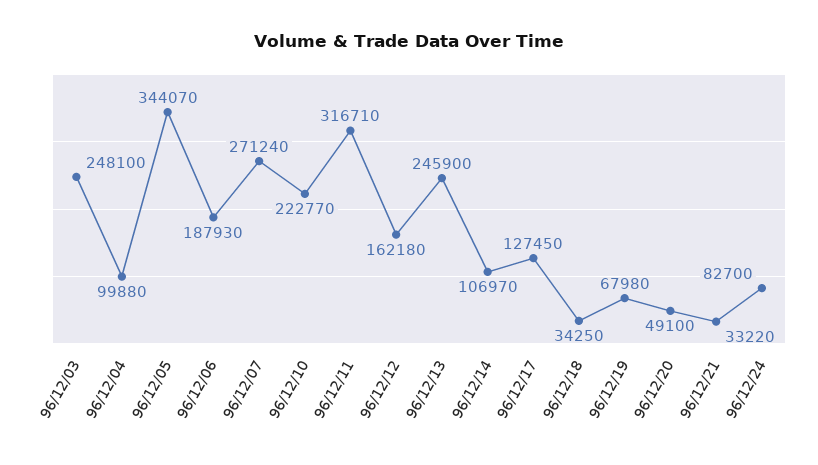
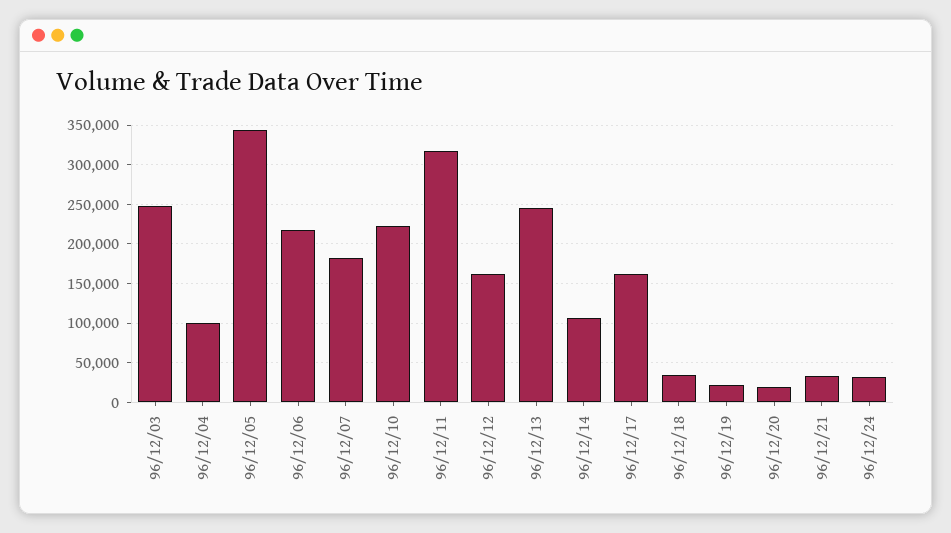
96/12/06: 187930 -> 220000
96/12/07: 271240 -> 180000
96/12/17: 127450 -> 160000
96/12/19: 67980 -> 20000
96/12/20: 49100 -> 20000
96/12/24: 82700 -> 30000

